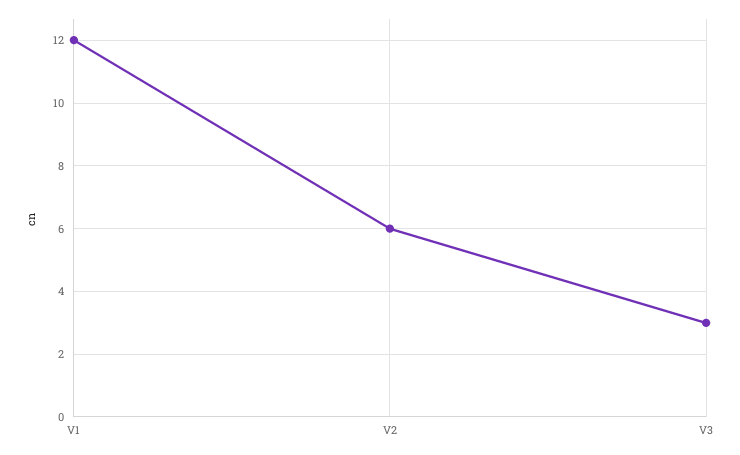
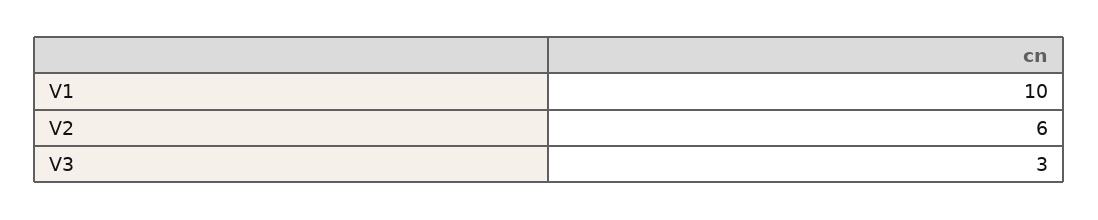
V1: 12 -> 10

